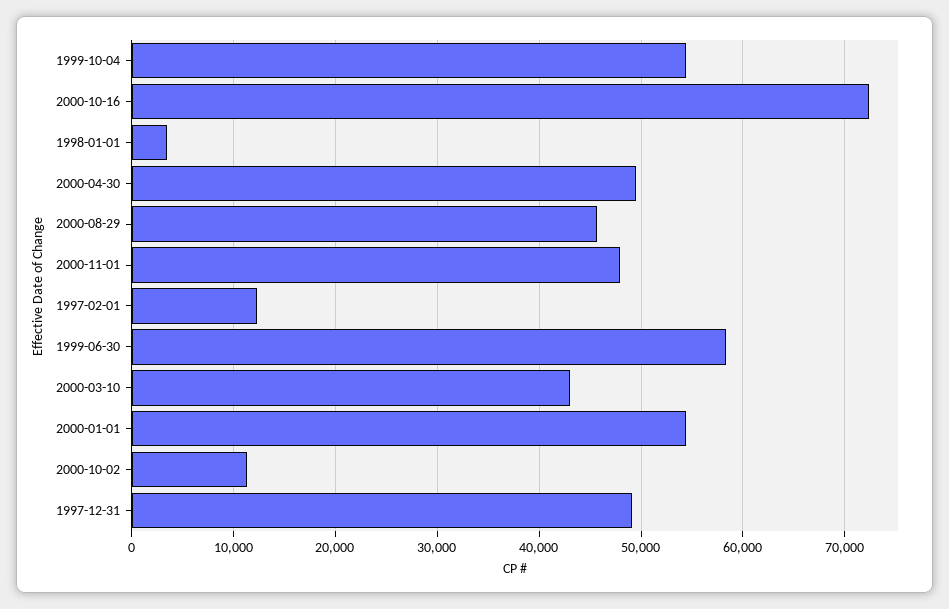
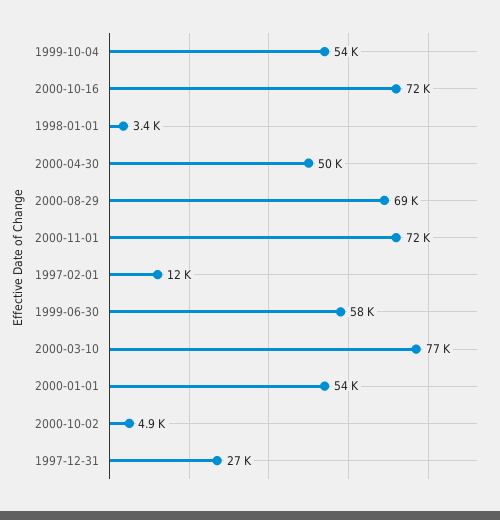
2000-08-29: 46000 -> 69000
2000-11-01: 48000 -> 72000
2000-03-10: 43000 -> 77000
2000-10-02: 11000 -> 4900
1997-12-31: 49000 -> 27000

